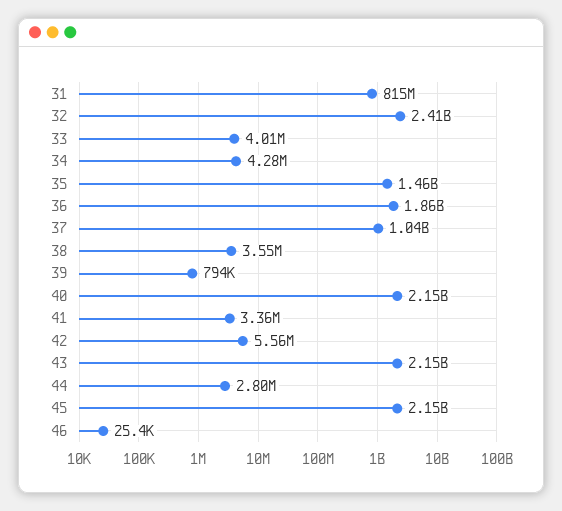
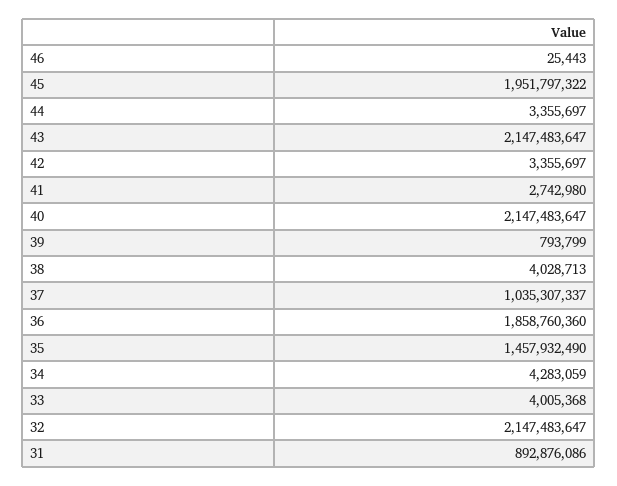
31: 815000000 -> 892876086
32: 2410000000 -> 2147483647
38: 3550000 -> 4028713
41: 3360000 -> 2742980
42: 5560000 -> 3355697
44: 2800000 -> 3355697
45: 2150000000 -> 1951797322

